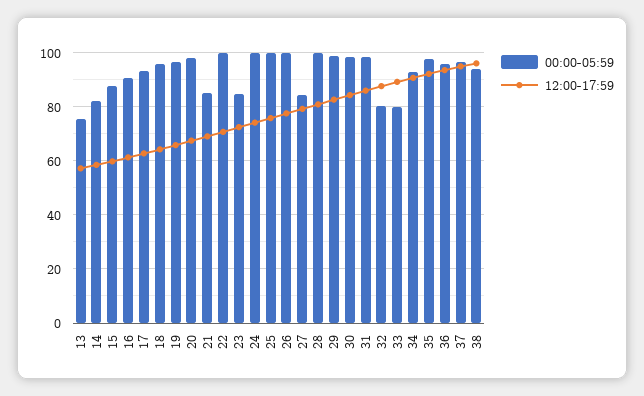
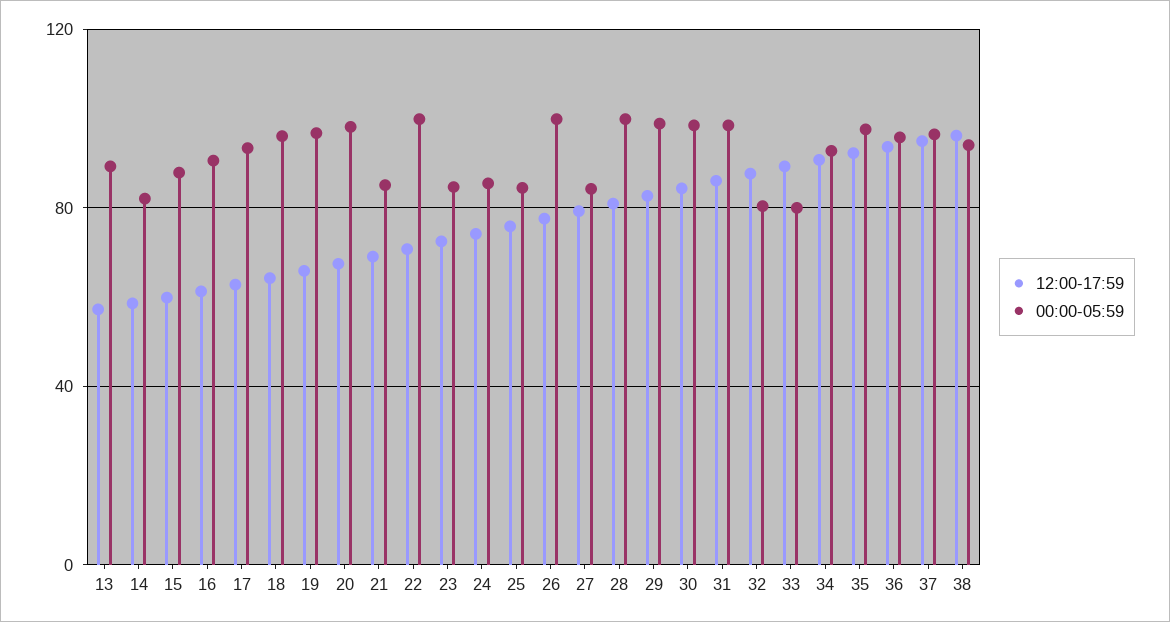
00:00-05:59, 13: 75 -> 90
00:00-05:59, 24: 100 -> 85
00:00-05:59, 25: 100 -> 85

